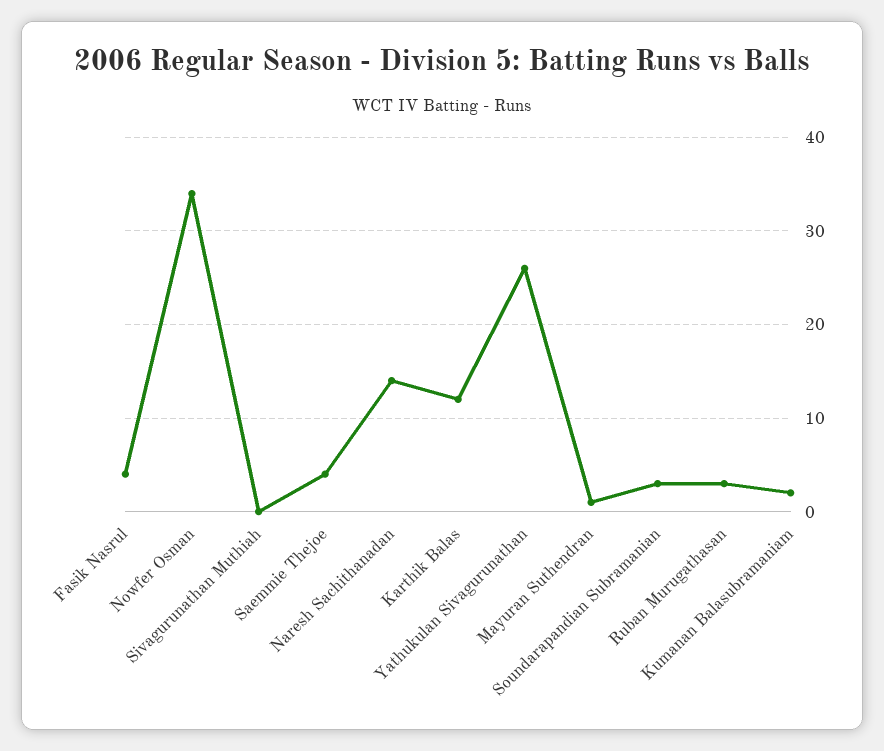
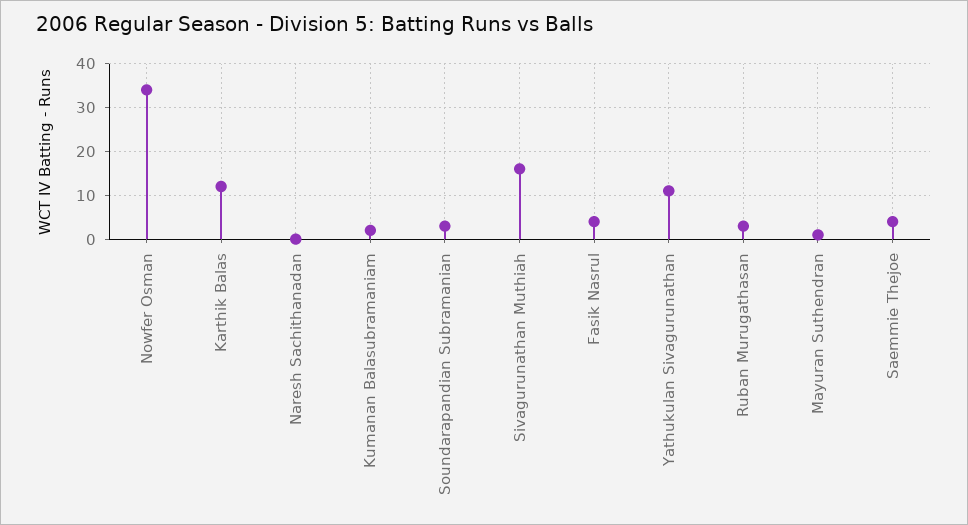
Sivagurunathan Muthiah: 0 -> 15
Naresh Sachithanadan: 14 -> 0
Yathukulan Sivagurunathan: 26 -> 10

